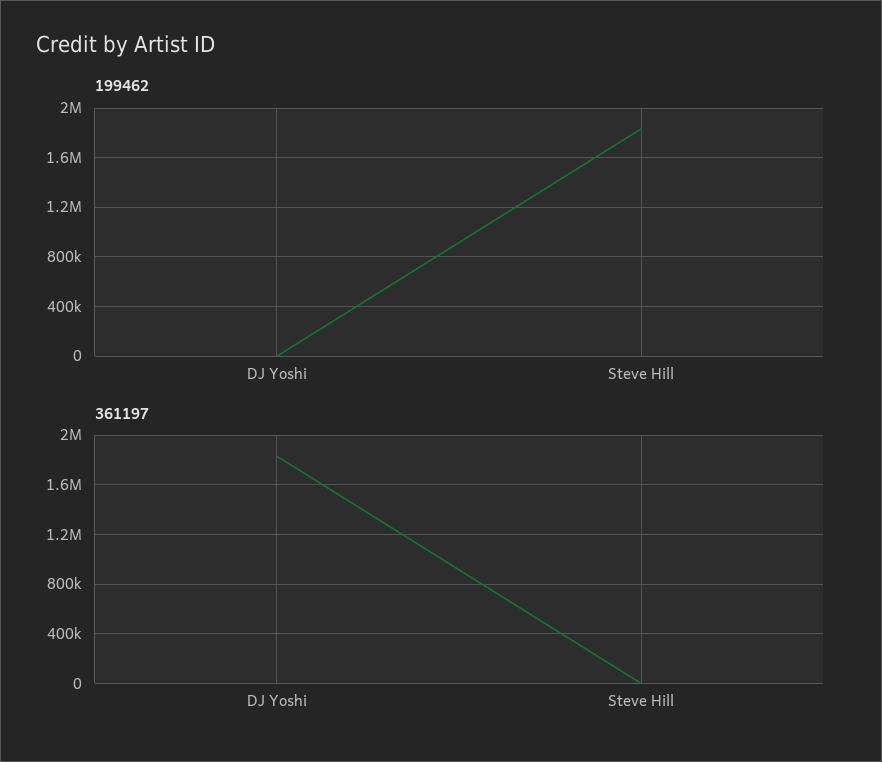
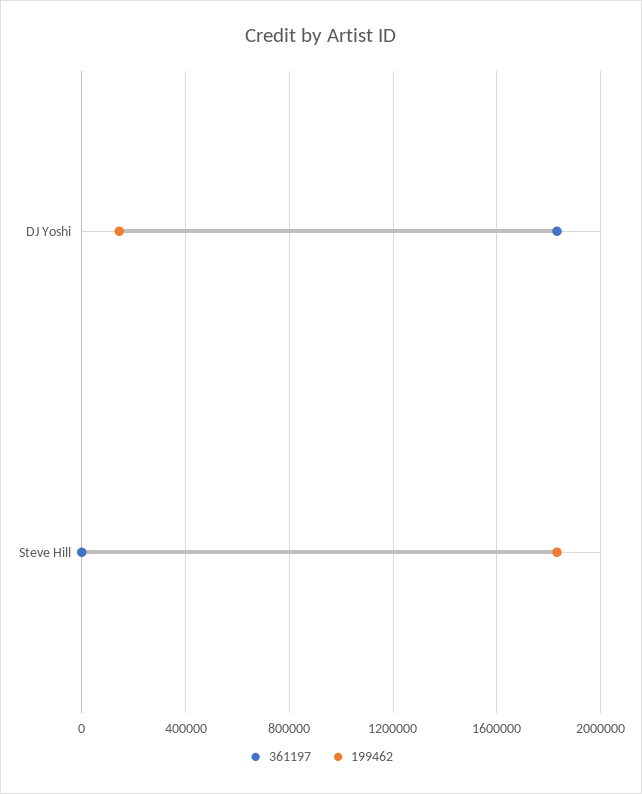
199462, DJ Yoshi: 0 -> 150000

